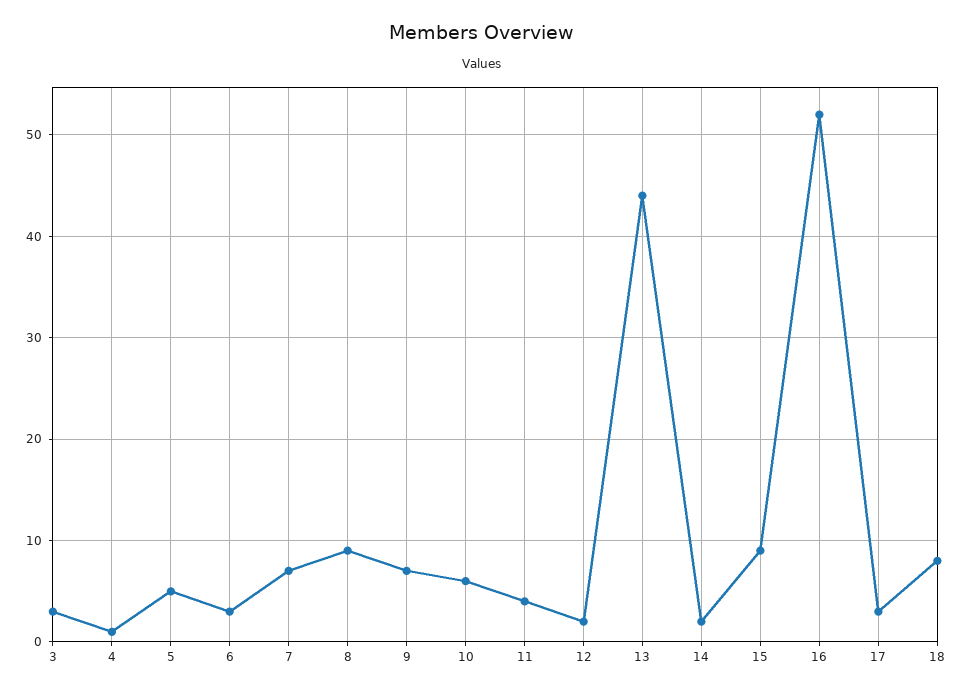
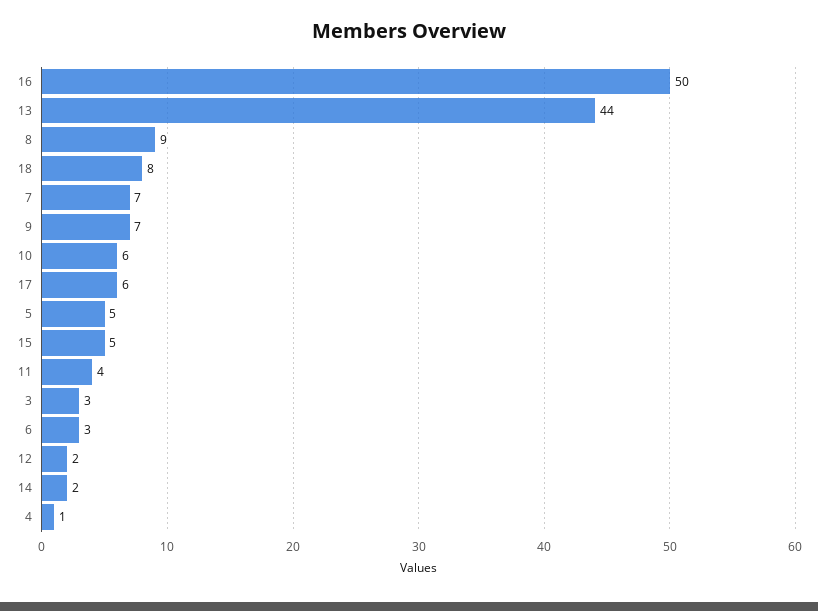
15: 9 -> 5
16: 52 -> 50
17: 3 -> 6

